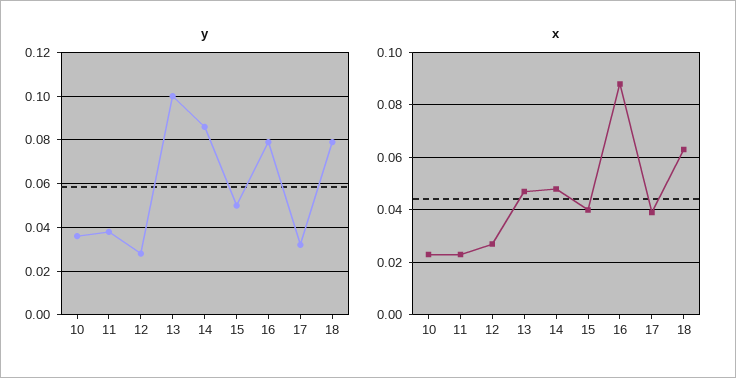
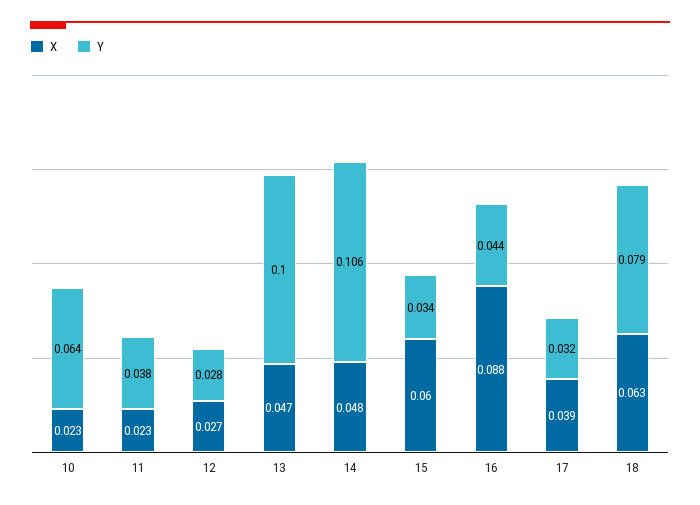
y, 10: 0.035 -> 0.064
y, 14: 0.085 -> 0.106
y, 15: 0.05 -> 0.034
y, 16: 0.08 -> 0.044
x, 15: 0.04 -> 0.06

